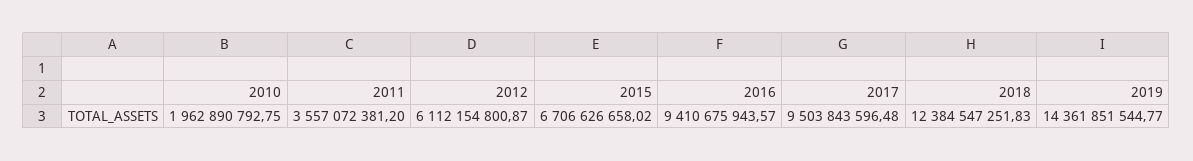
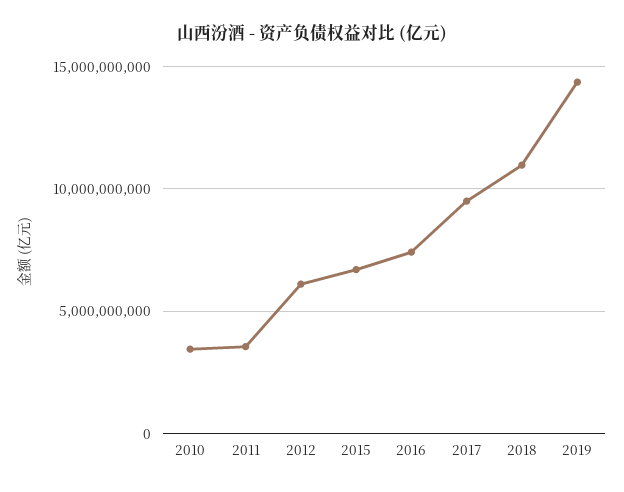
2010: 1962890792.75 -> 3500000000
2016: 9410675943.57 -> 7500000000
2018: 12384547251.83 -> 11000000000

